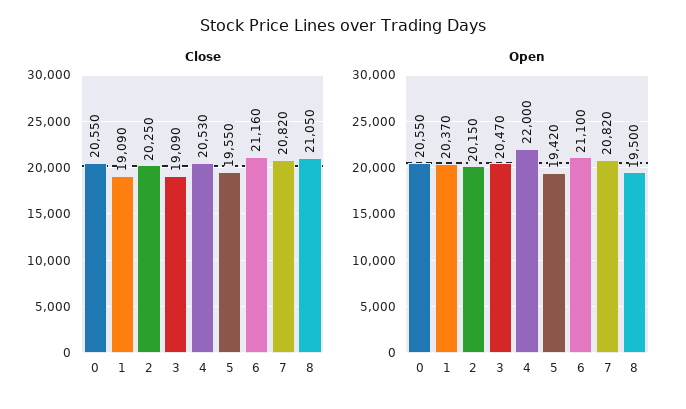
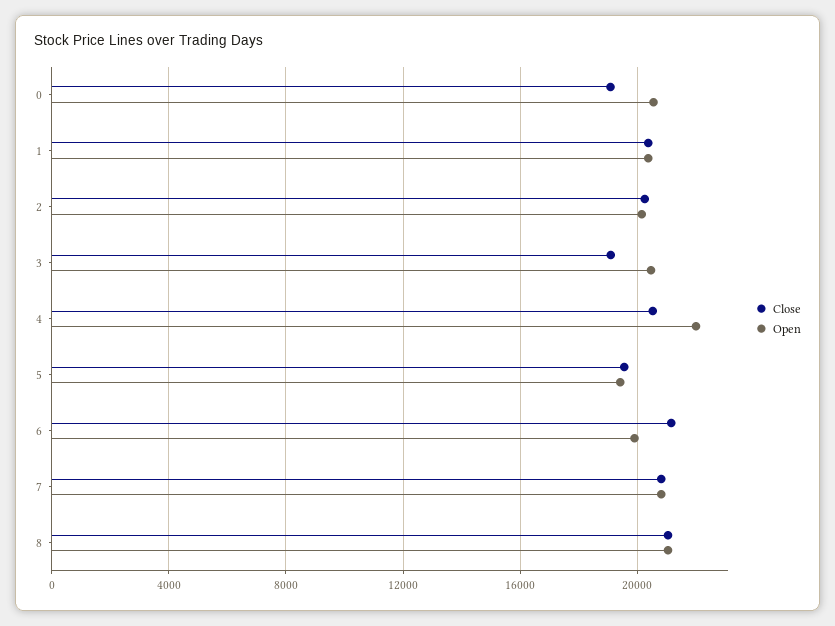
Close, 0: 20550 -> 19000
Close, 1: 19090 -> 20500
Open, 6: 21100 -> 20000
Open, 8: 19500 -> 21000

